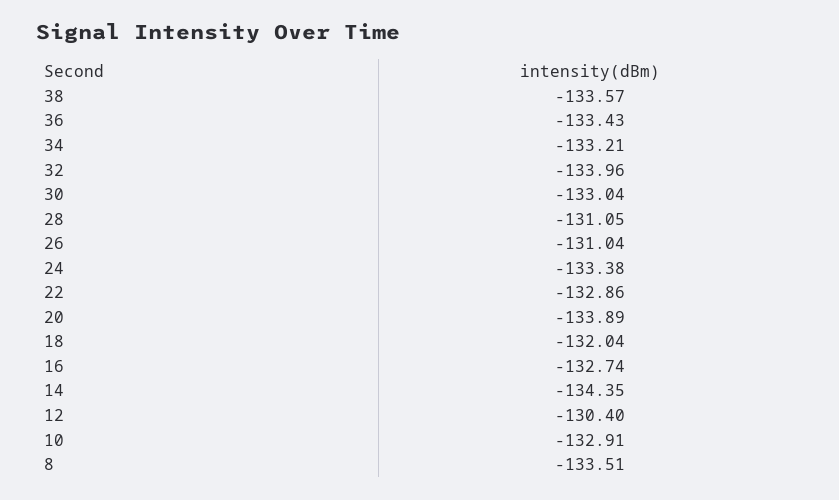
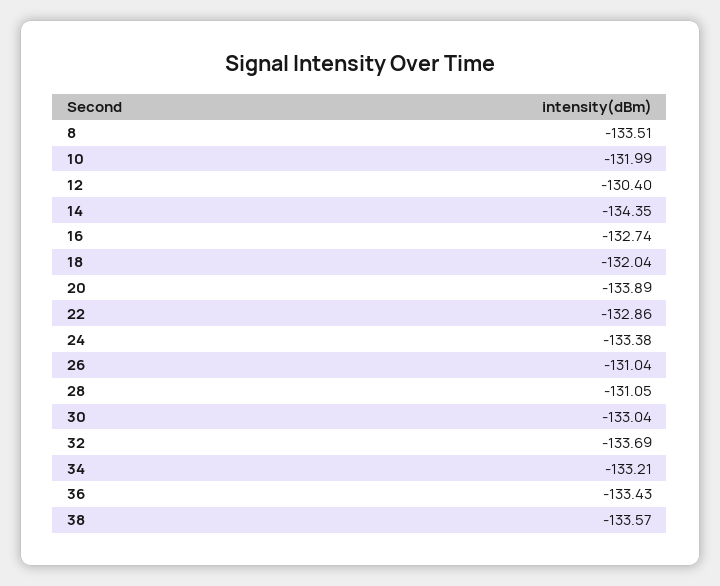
32: -133.96 -> -133.69
10: -132.91 -> -131.99

